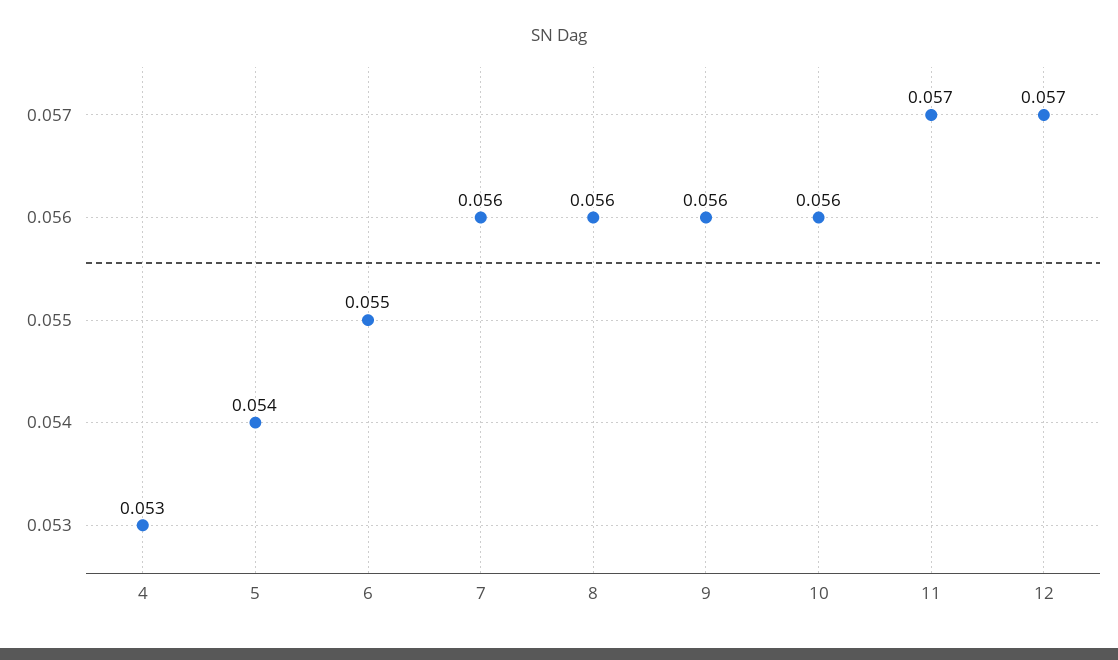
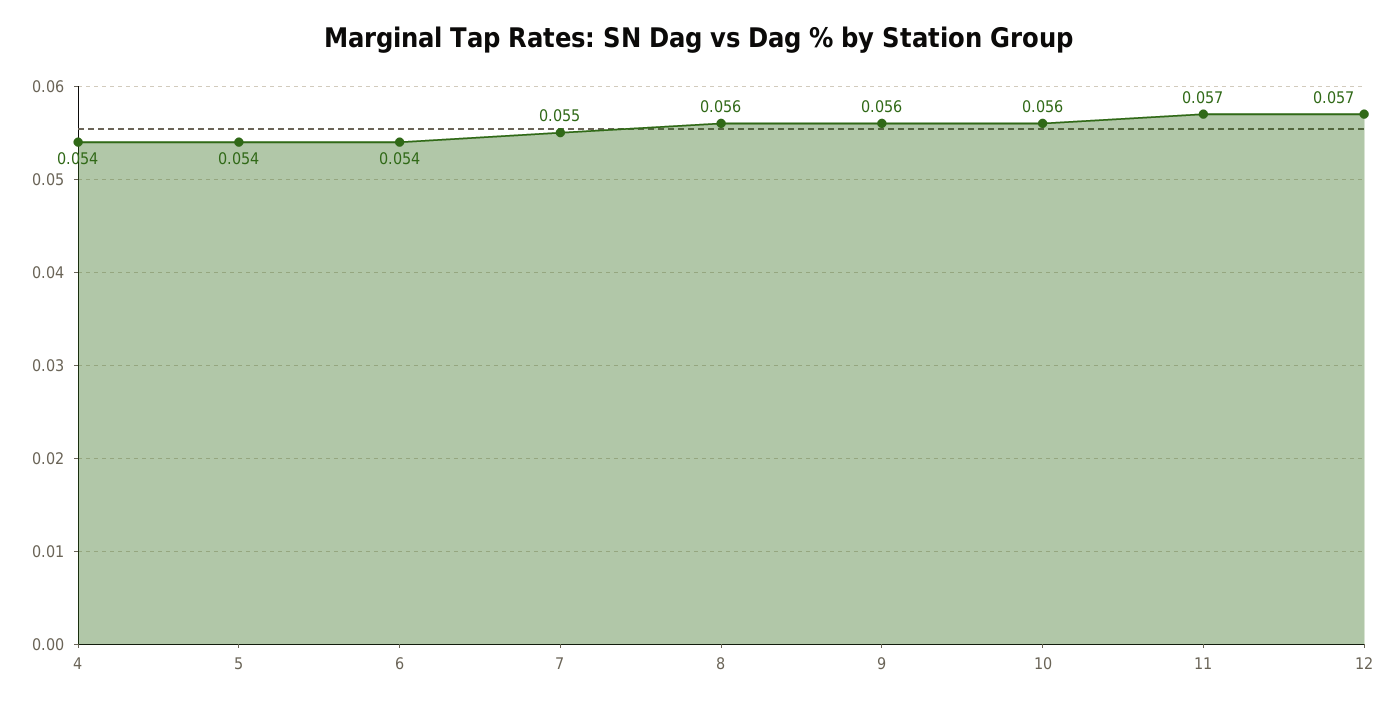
4: 0.053 -> 0.054
6: 0.055 -> 0.054
7: 0.056 -> 0.055

